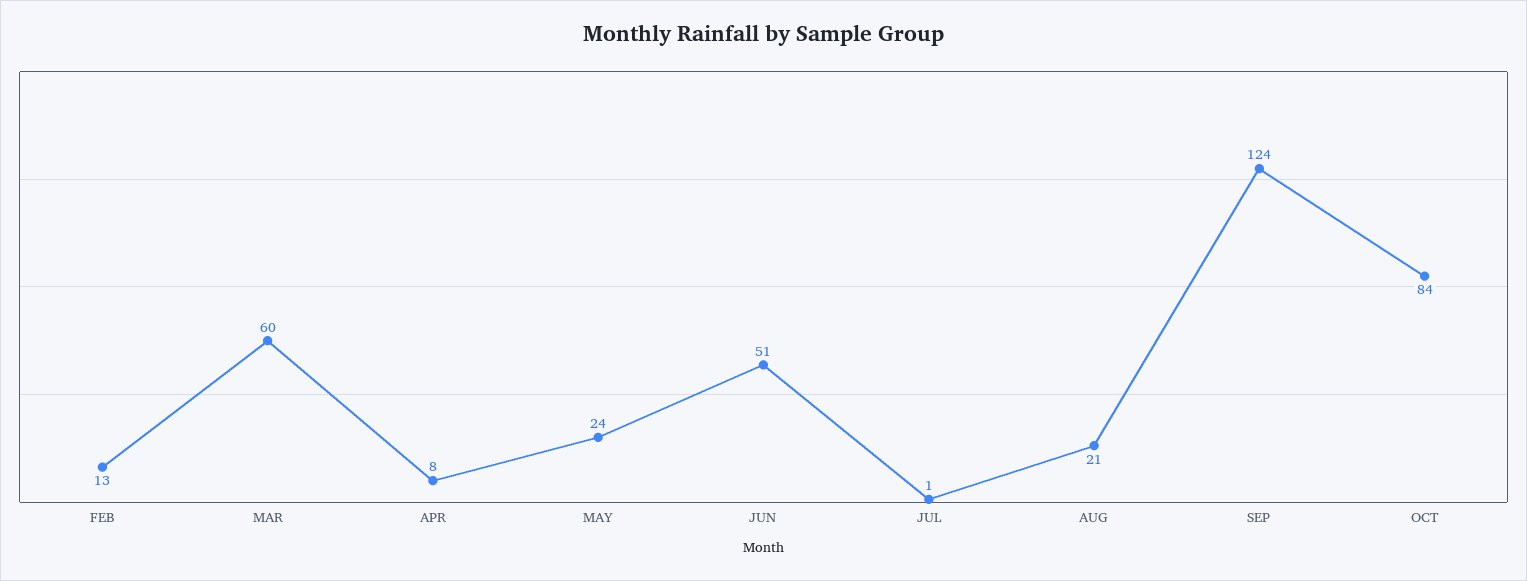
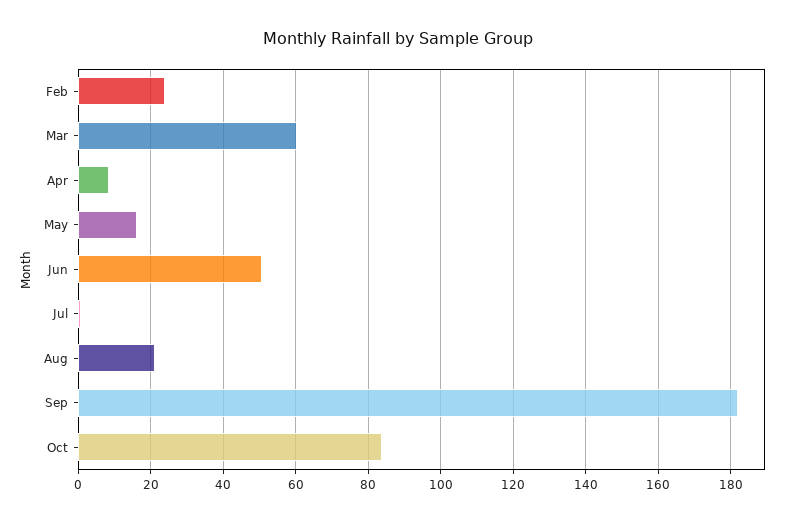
FEB: 13 -> 24
MAY: 24 -> 16
SEP: 124 -> 182

